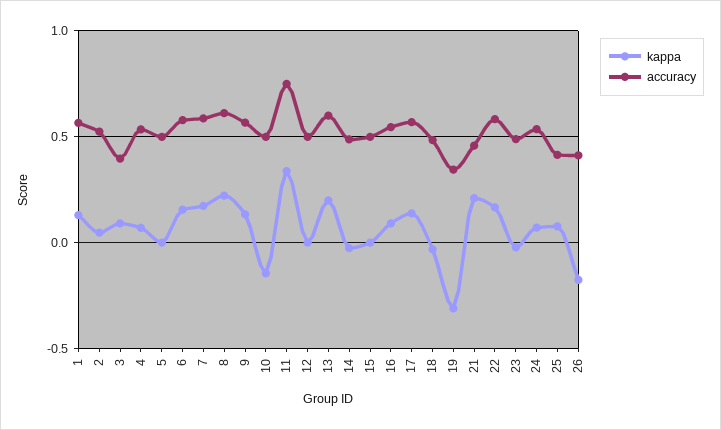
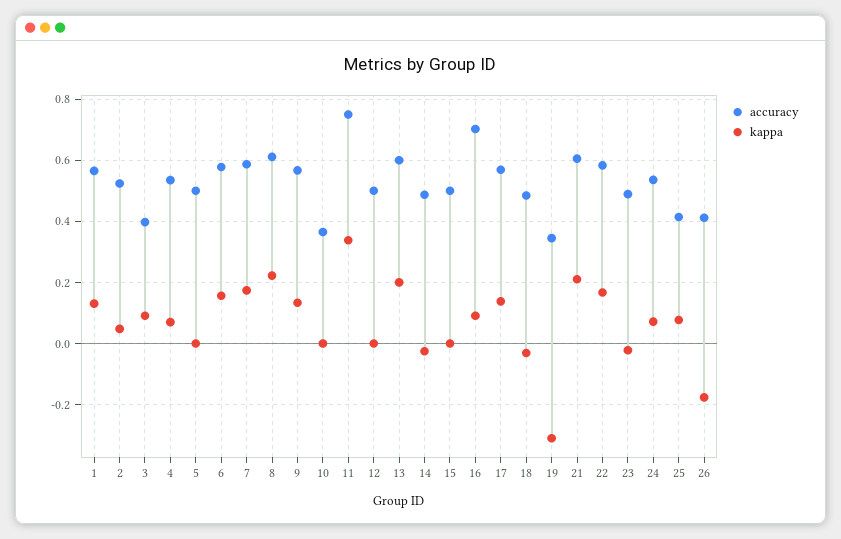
kappa, 10: -0.15 -> 0
accuracy, 10: 0.5 -> 0.36
accuracy, 16: 0.55 -> 0.7
accuracy, 21: 0.45 -> 0.6

